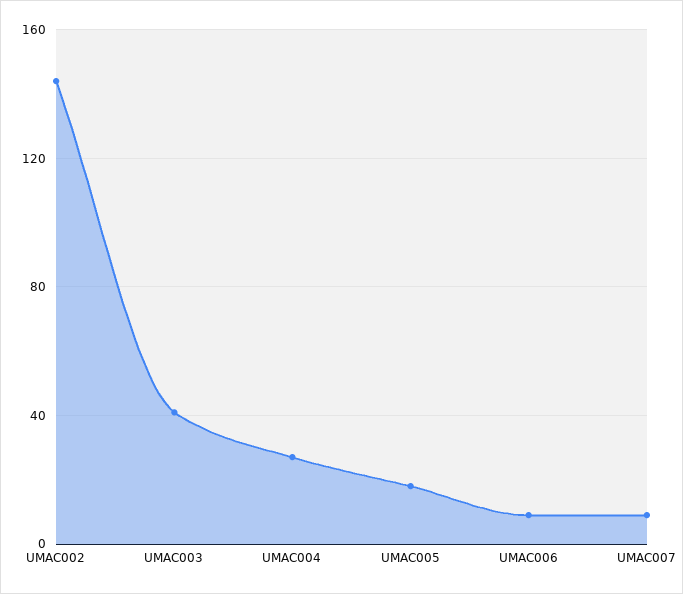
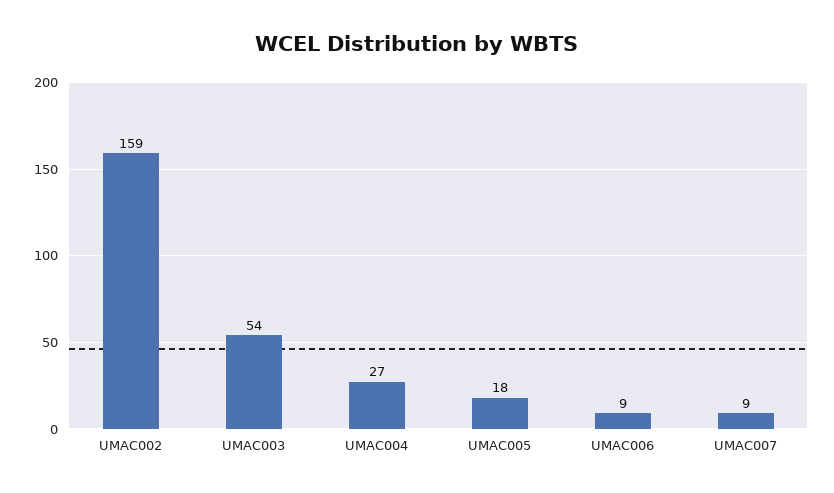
UMAC002: 145 -> 159
UMAC003: 40 -> 54

